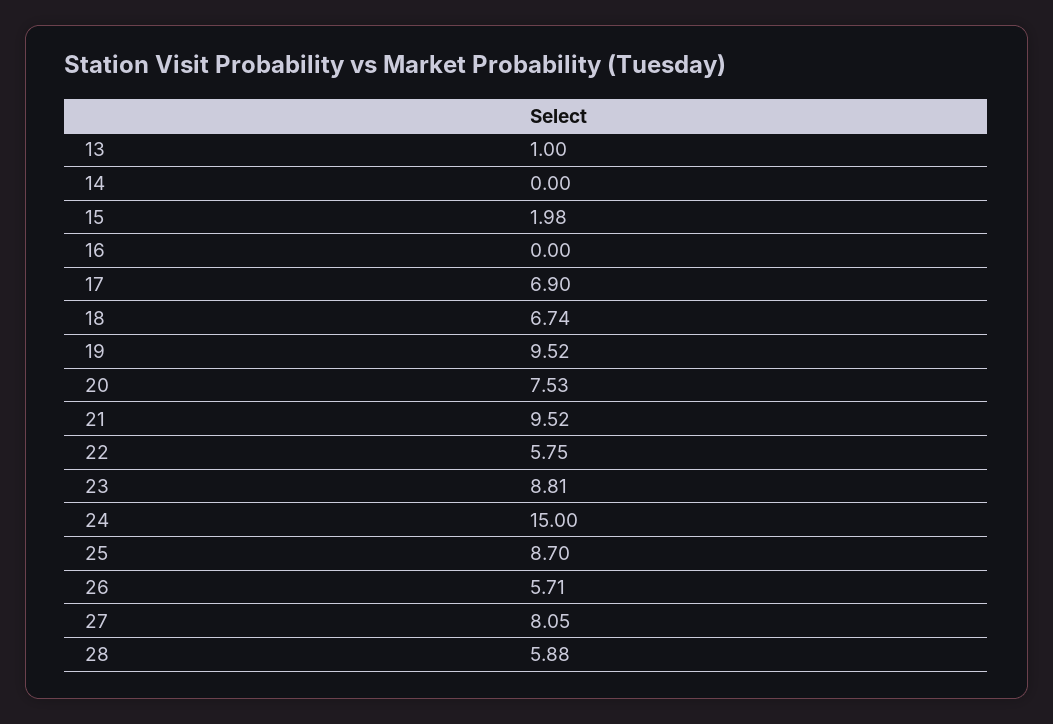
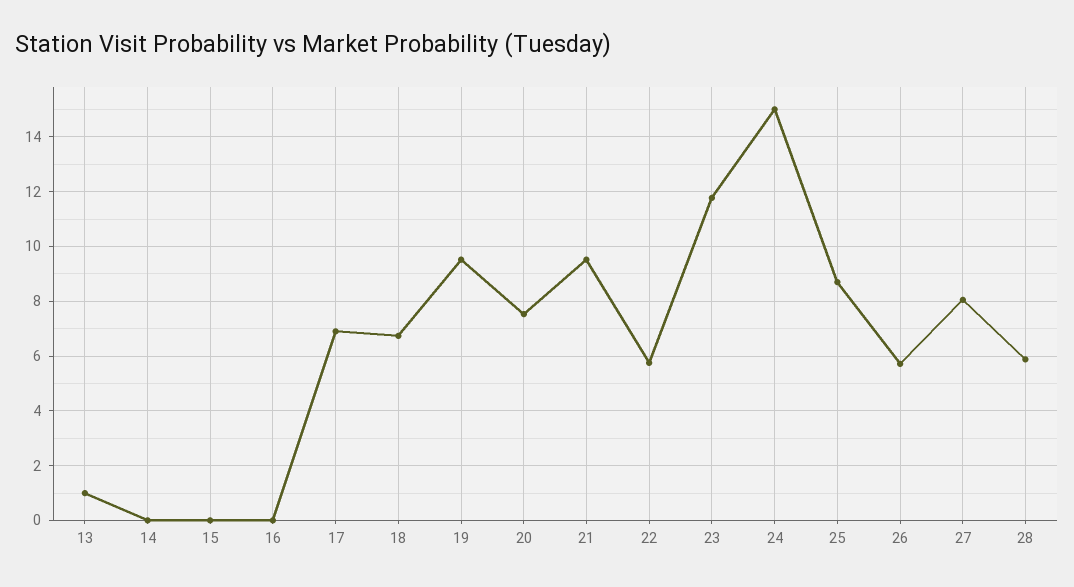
15: 1.98 -> 0
23: 8.81 -> 11.75

